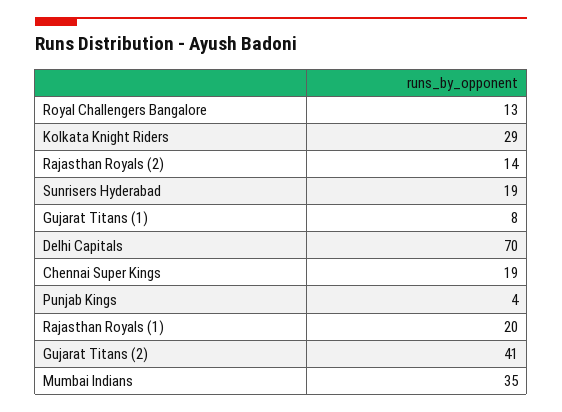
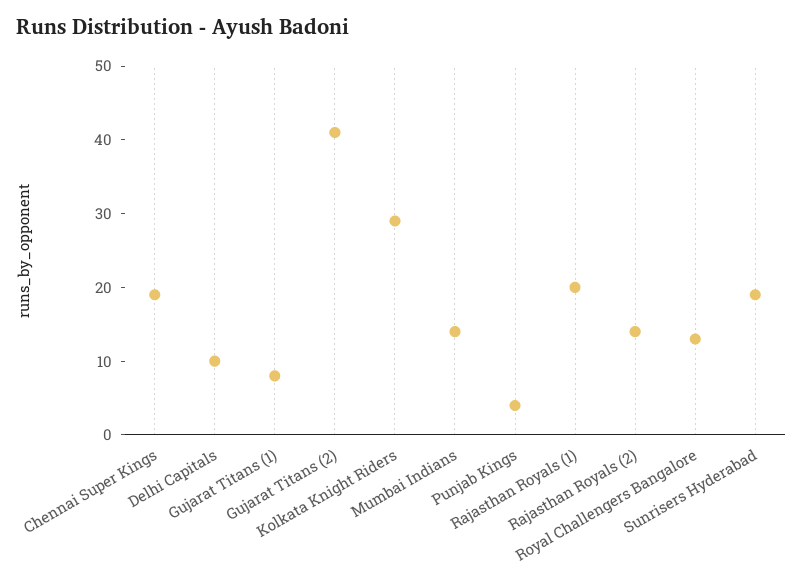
Delhi Capitals: 70 -> 10
Mumbai Indians: 35 -> 15

